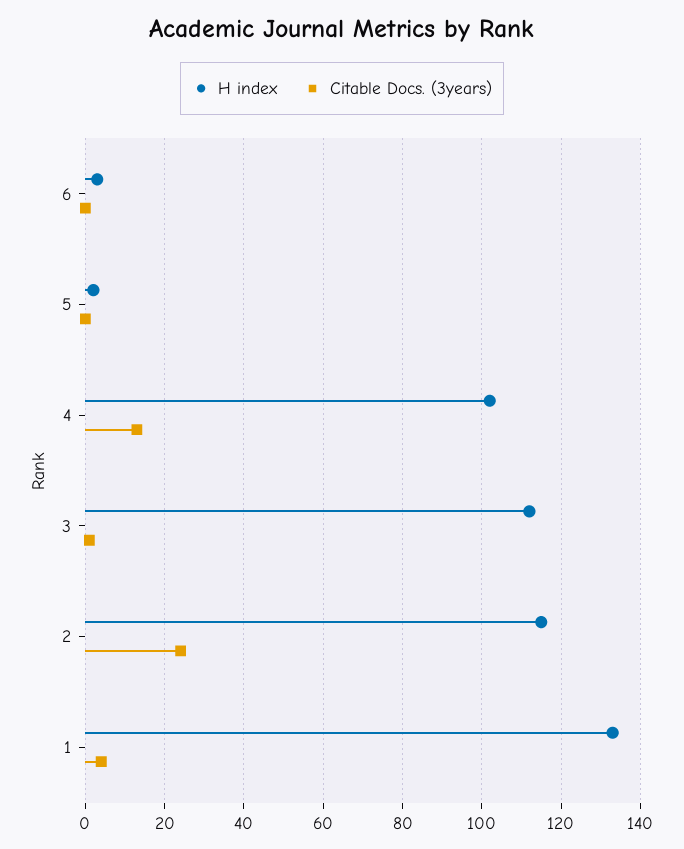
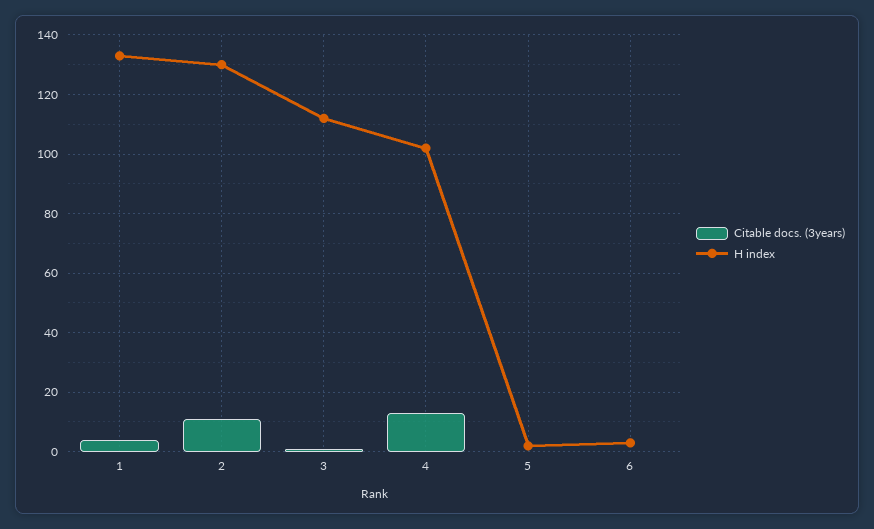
H index, 2: 115 -> 130
Citable Docs. (3years), 2: 25 -> 10

